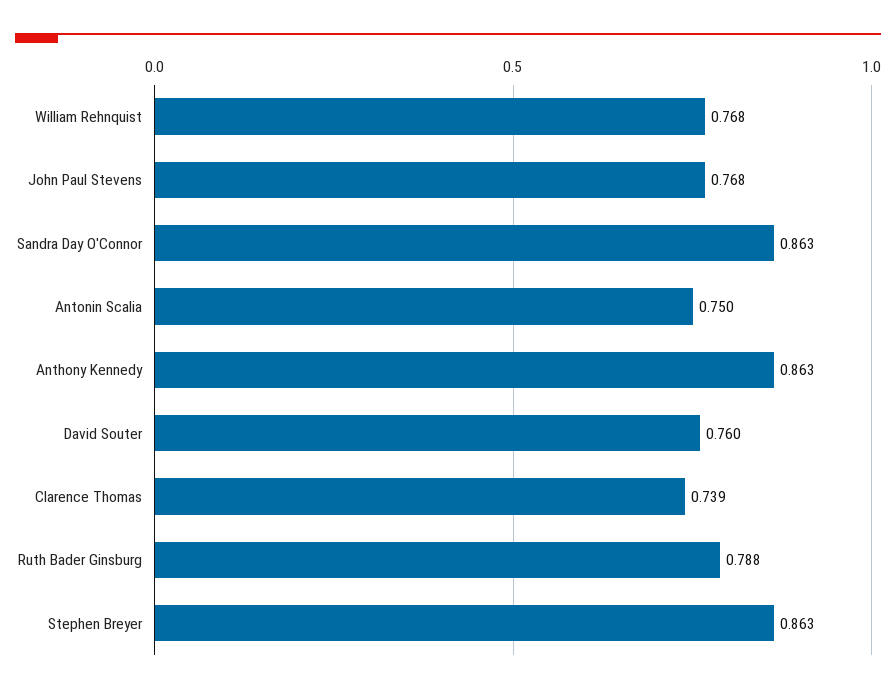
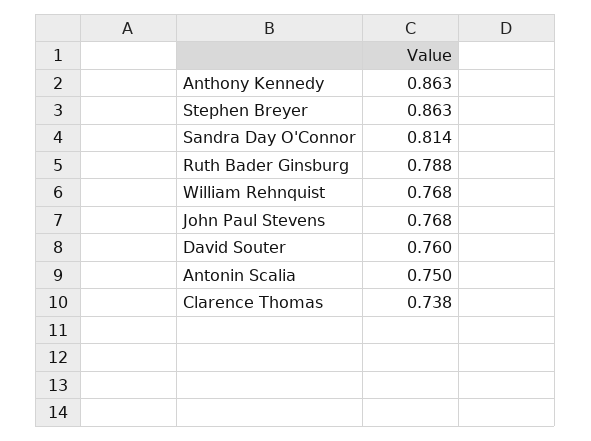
Sandra Day O'Connor: 0.863 -> 0.814
Clarence Thomas: 0.739 -> 0.738

